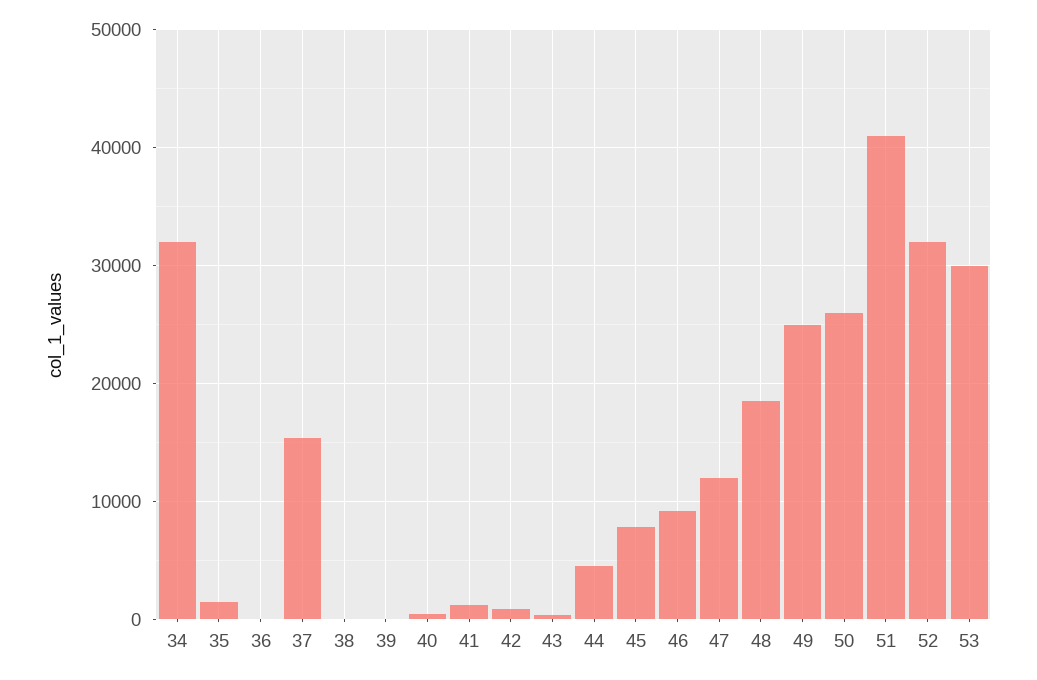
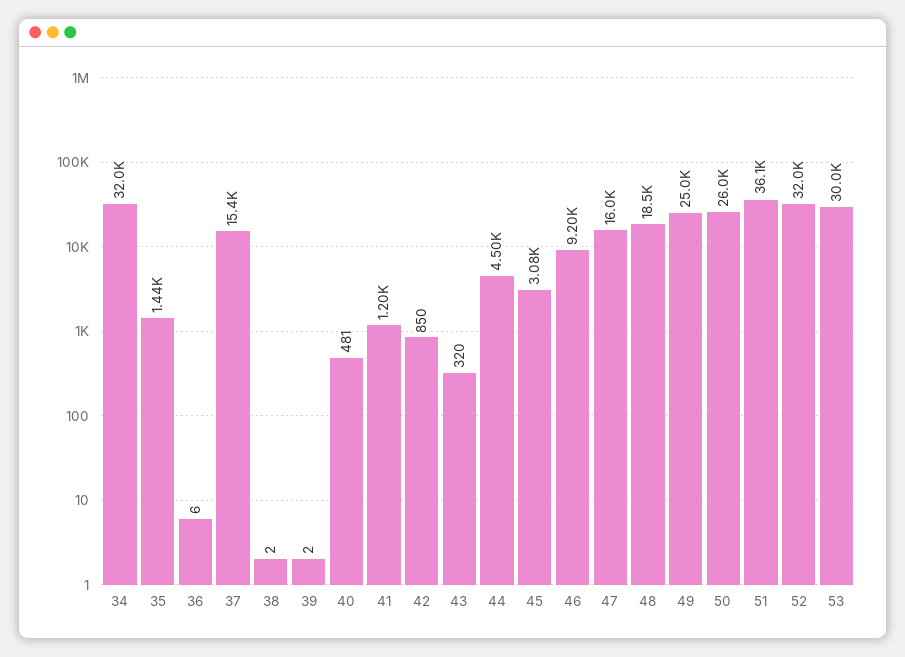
45: 8000 -> 3080
47: 12000 -> 16000
51: 41000 -> 36100

